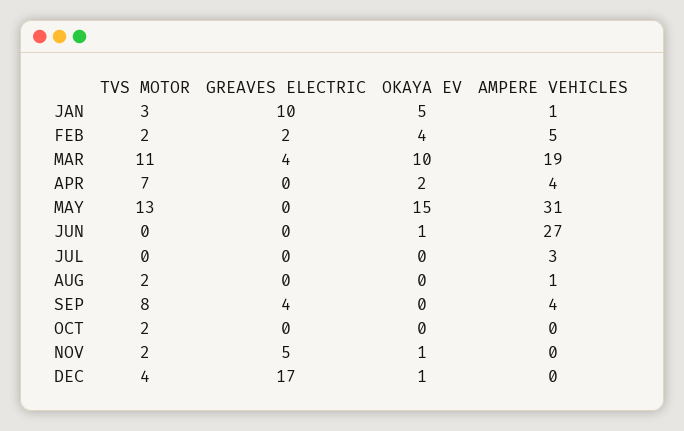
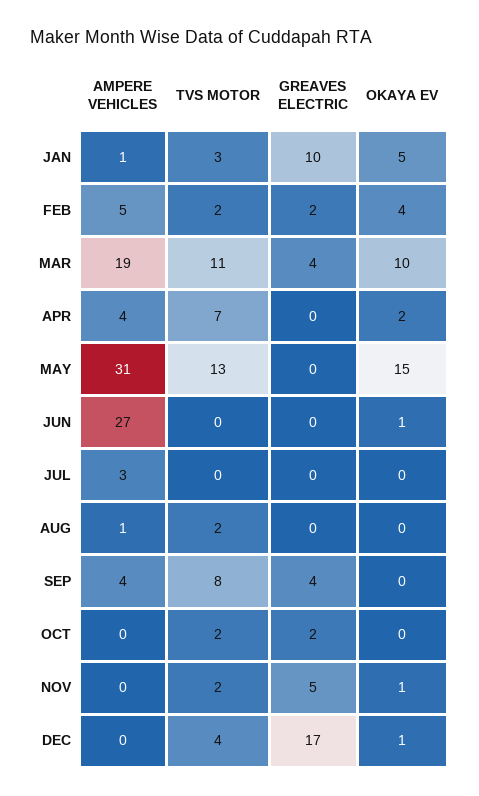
GREAVES ELECTRIC, OCT: 0 -> 2

